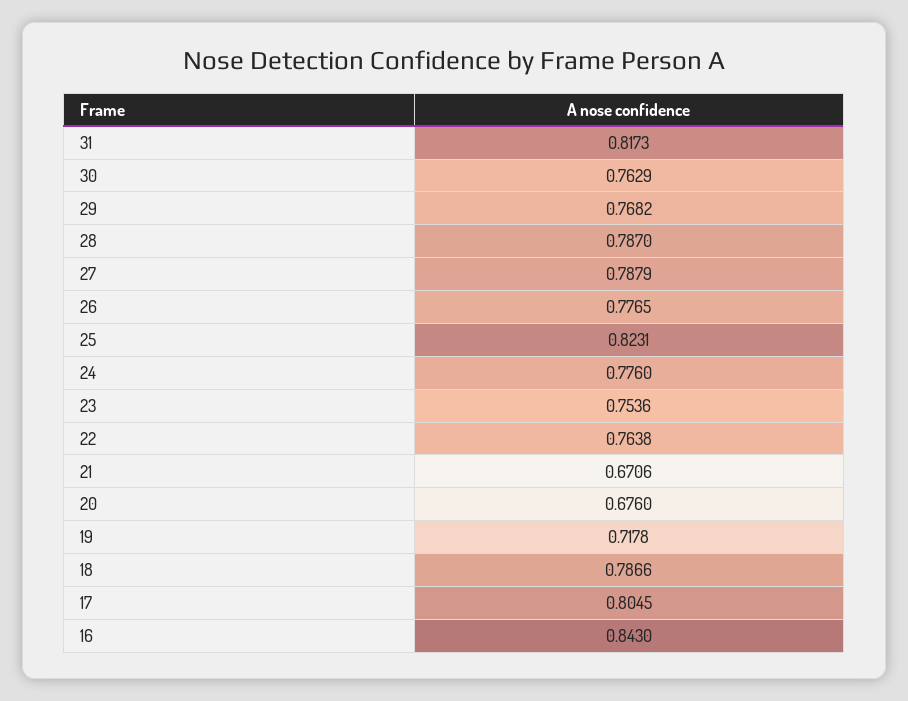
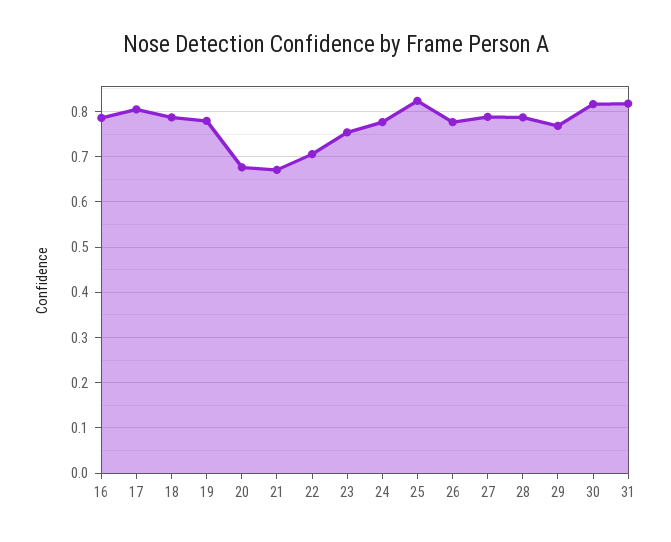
30: 0.7629 -> 0.82
22: 0.7638 -> 0.7
19: 0.7178 -> 0.78
16: 0.843 -> 0.78

